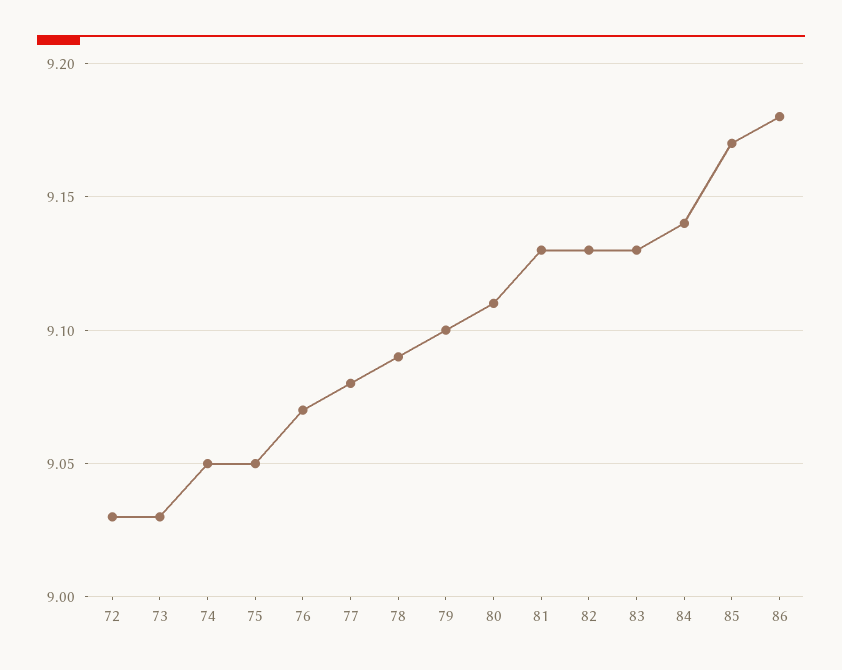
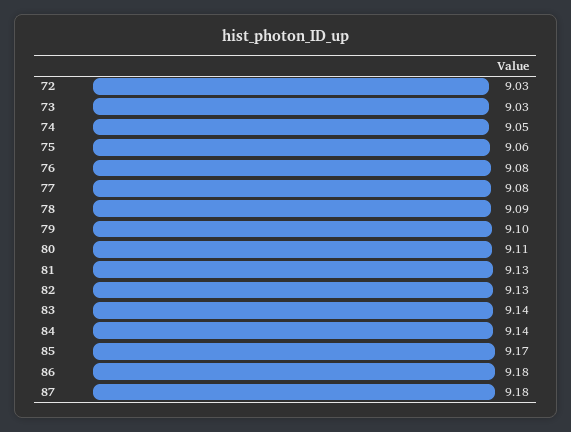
75: 9.05 -> 9.06
76: 9.07 -> 9.08
83: 9.13 -> 9.14
87: none -> 9.18

